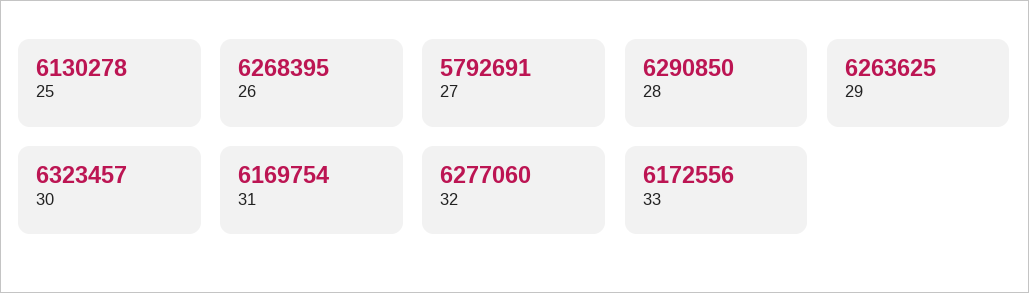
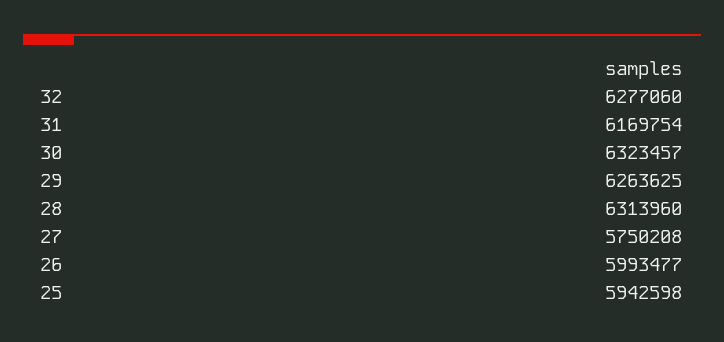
25: 6130278 -> 5942598
26: 6268395 -> 5993477
27: 5792691 -> 5750208
28: 6290850 -> 6313960
33: 6172556 -> none

